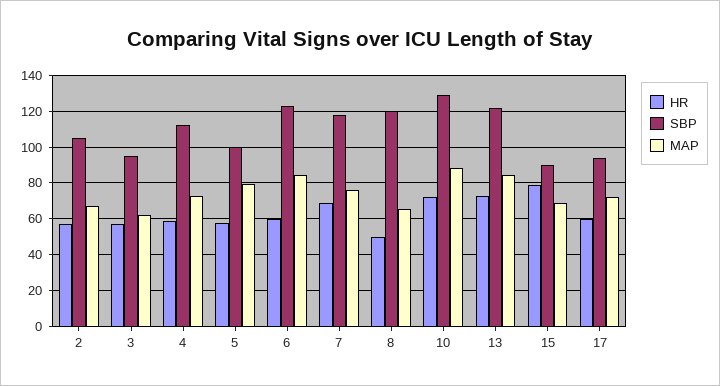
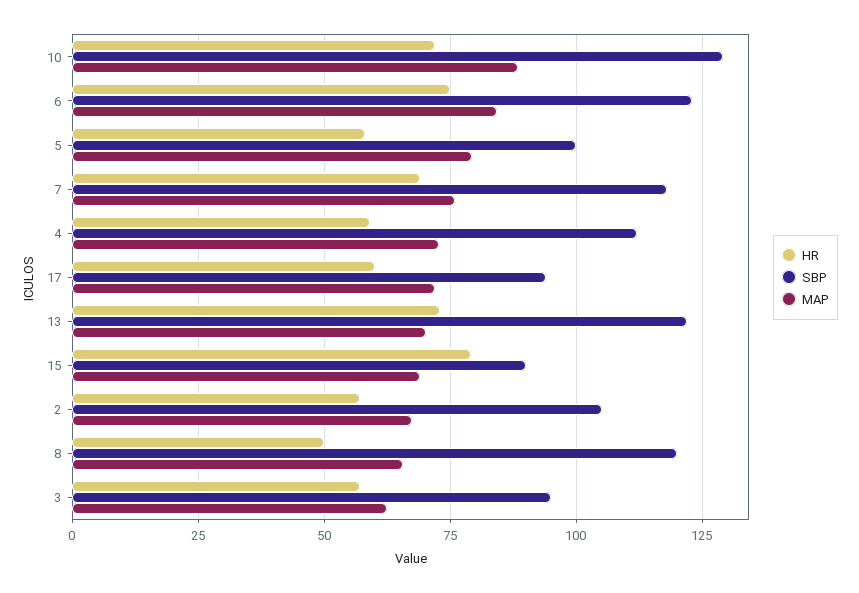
HR, 6: 60 -> 75
MAP, 13: 85 -> 70

